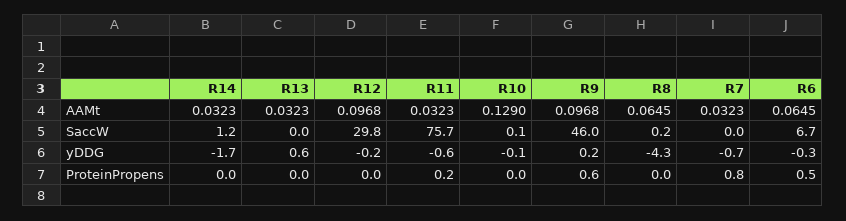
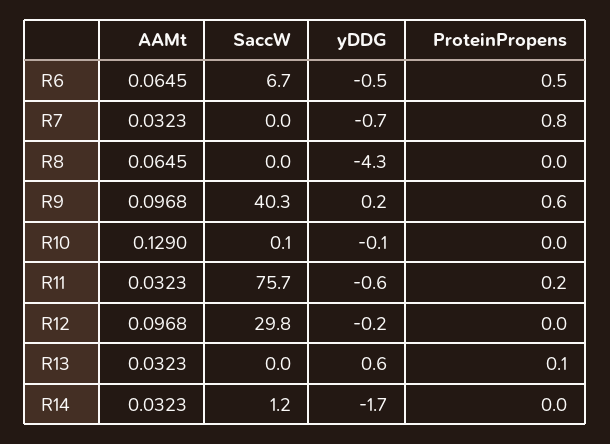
R9, SaccW: 46 -> 40.3
R8, SaccW: 0.2 -> 0
R6, yDDG: -0.3 -> -0.5
R13, ProteinPropens: 0 -> 0.1

